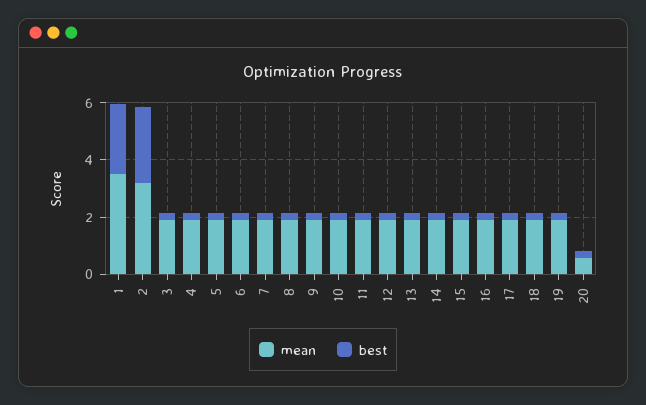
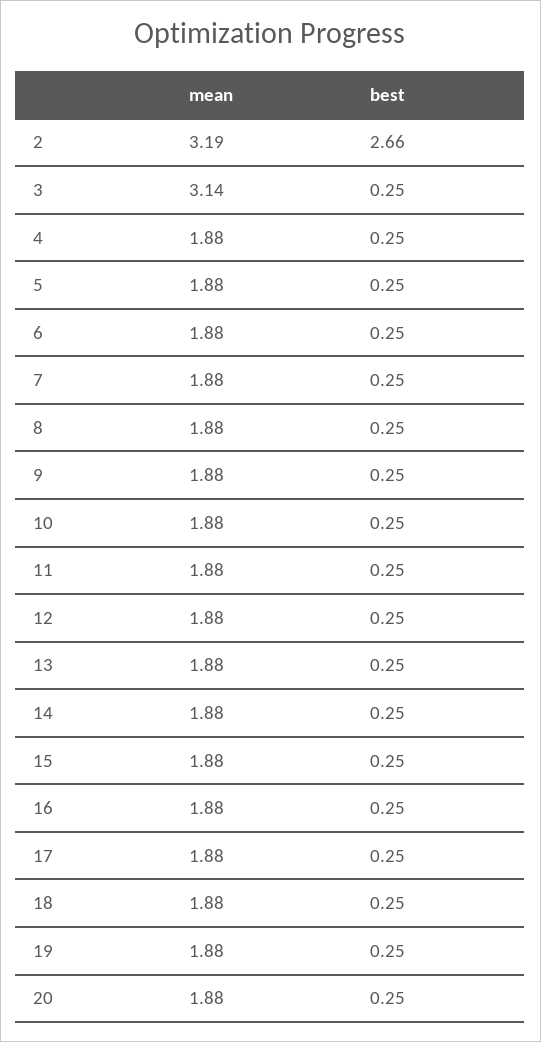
mean, 1: 3.5 -> none
best, 1: 2.5 -> none
mean, 3: 2 -> 3.14
mean, 20: 0.5 -> 1.88

